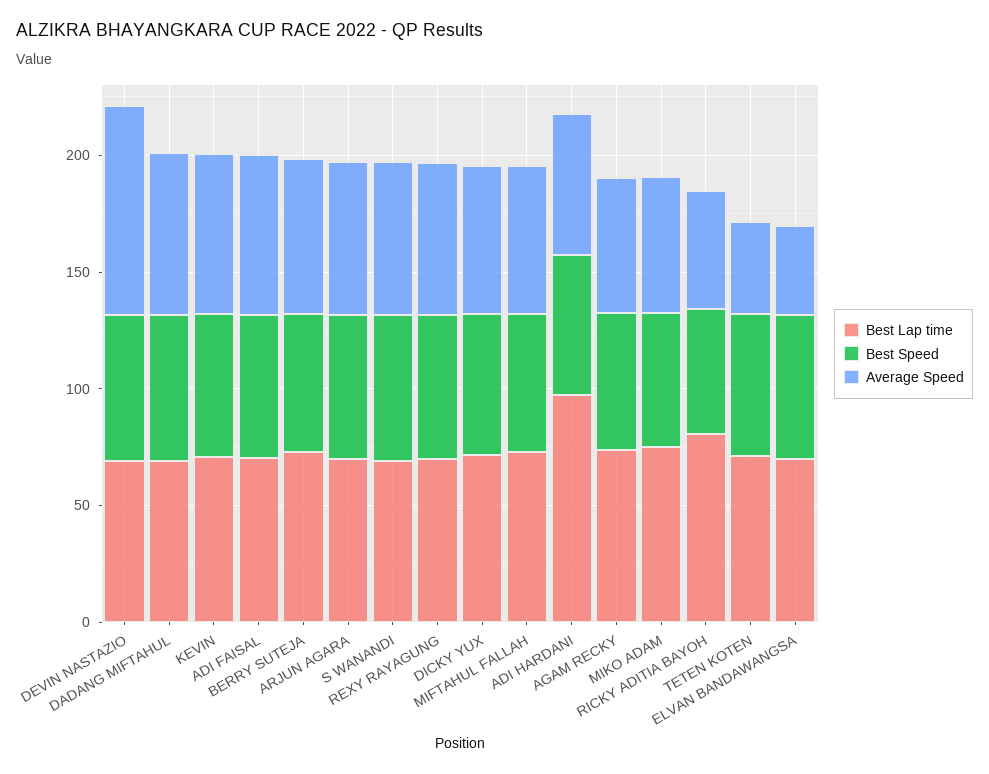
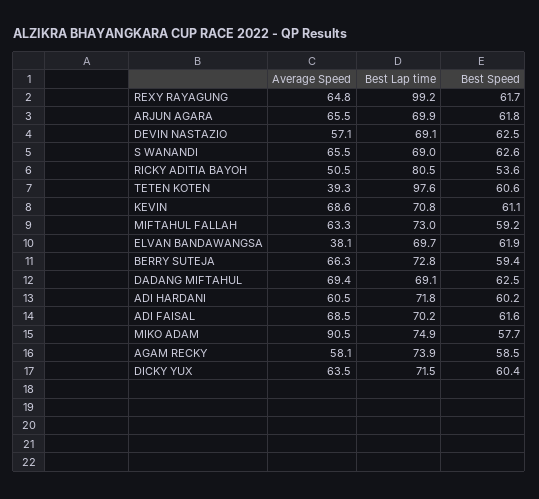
Average Speed, DEVIN NASTAZIO: 90 -> 57.1
Best Lap time, REXY RAYAGUNG: 70 -> 99.2
Best Lap time, ADI HARDANI: 100 -> 71.8
Average Speed, MIKO ADAM: 60 -> 90.5
Best Lap time, TETEN KOTEN: 70 -> 97.6

